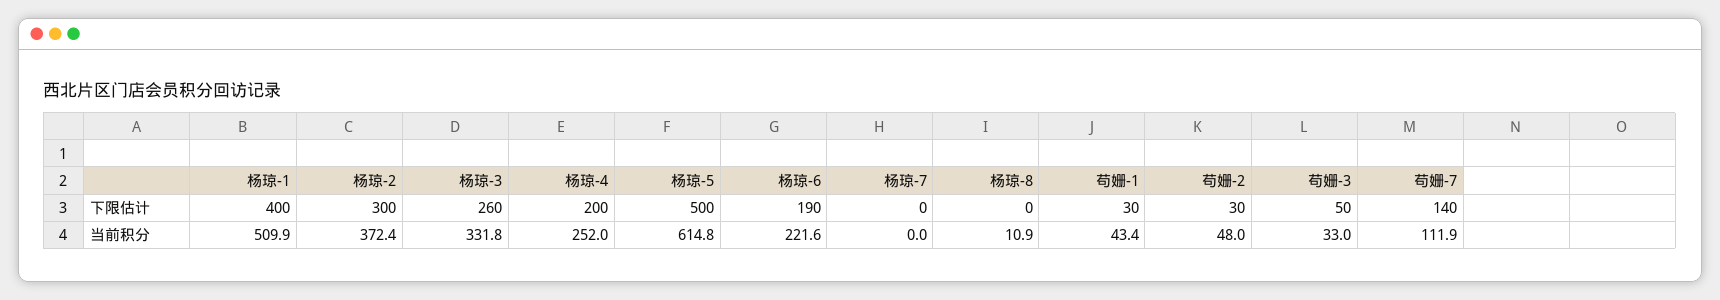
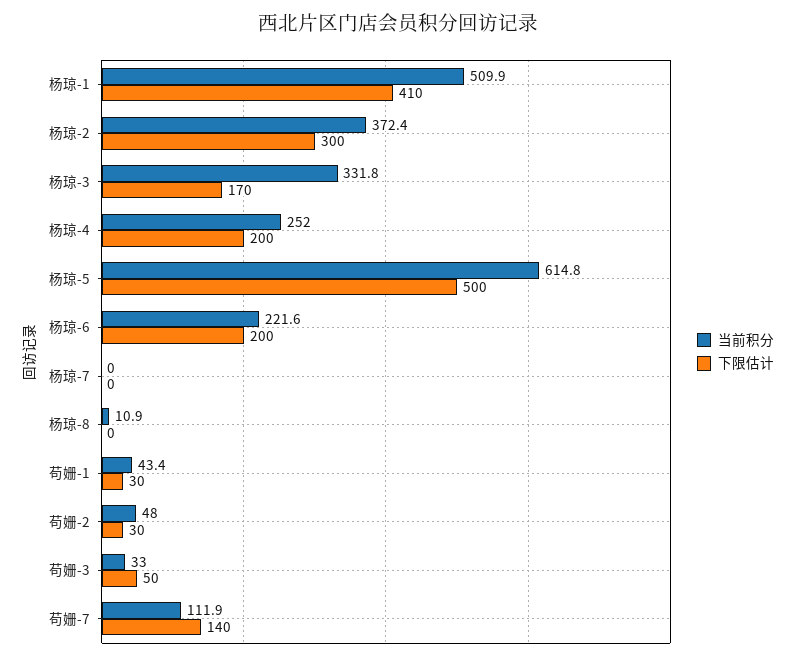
下限估计, 杨琼-1: 400 -> 410
下限估计, 杨琼-3: 260 -> 170
下限估计, 杨琼-6: 190 -> 200

